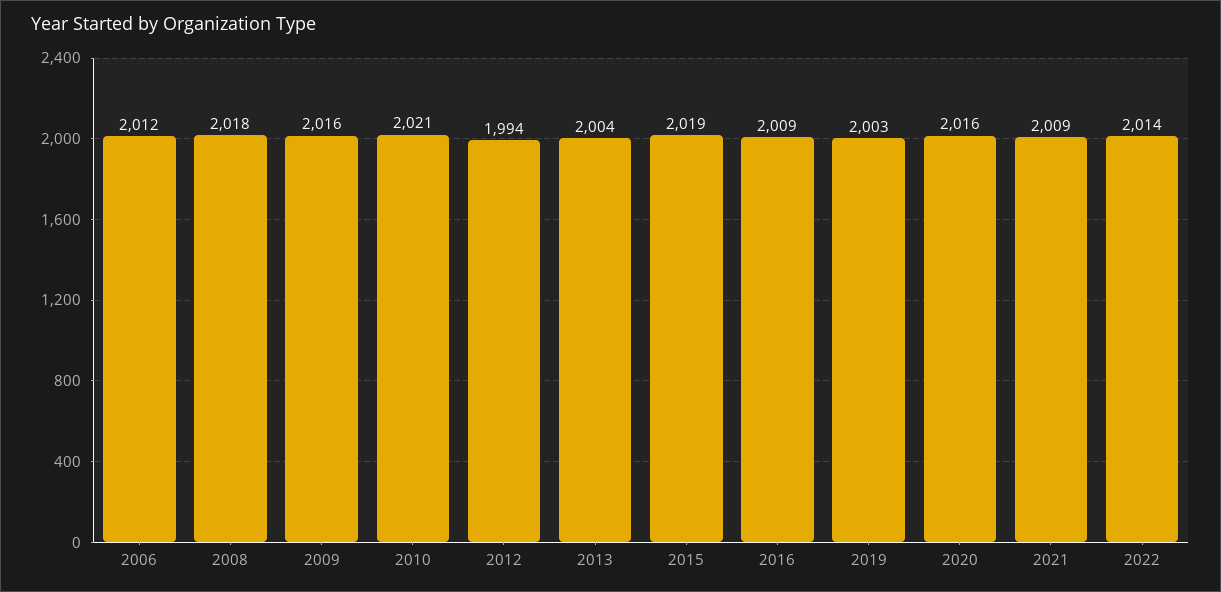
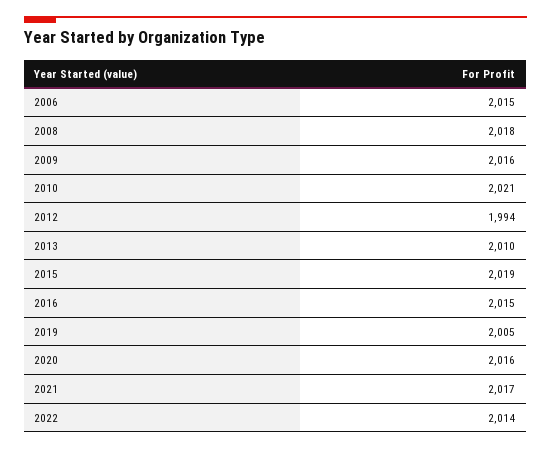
2006: 2012 -> 2015
2013: 2004 -> 2010
2016: 2009 -> 2015
2019: 2003 -> 2005
2021: 2009 -> 2017

